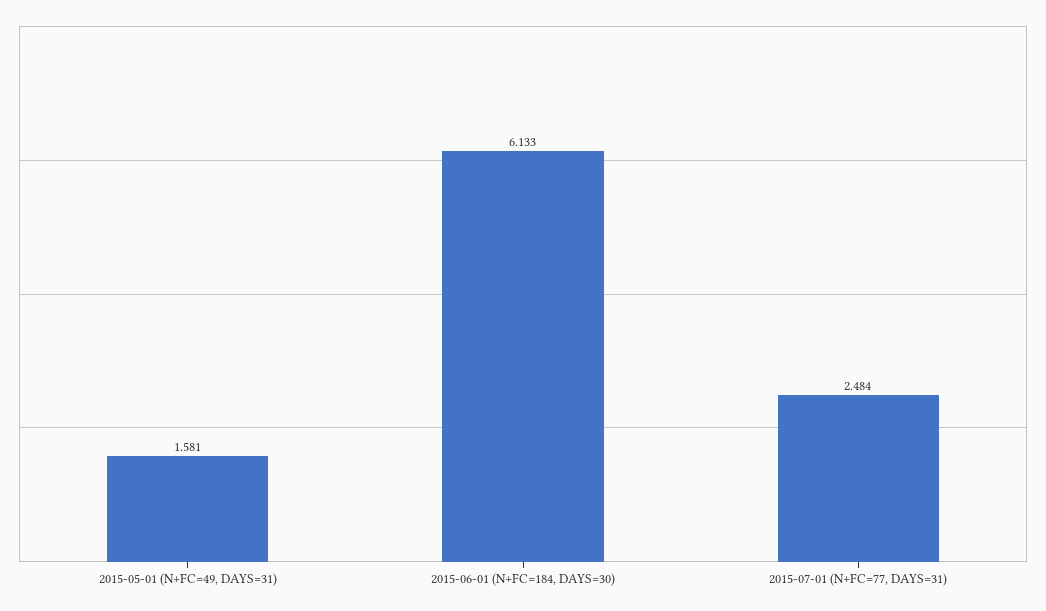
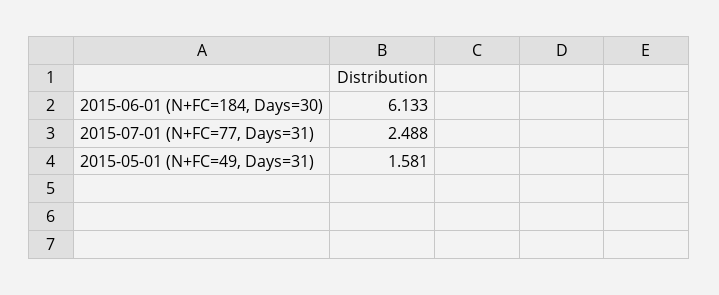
2015-07-01 (N+FC=77, DAYS=31): 2.484 -> 2.488

